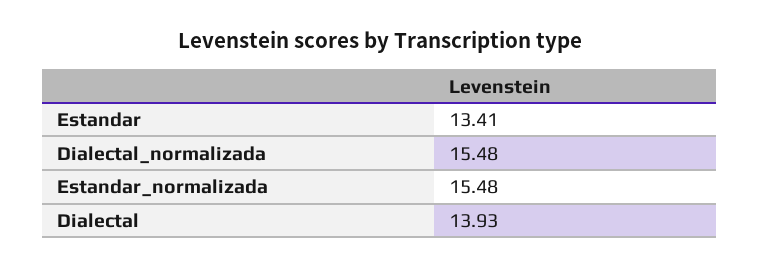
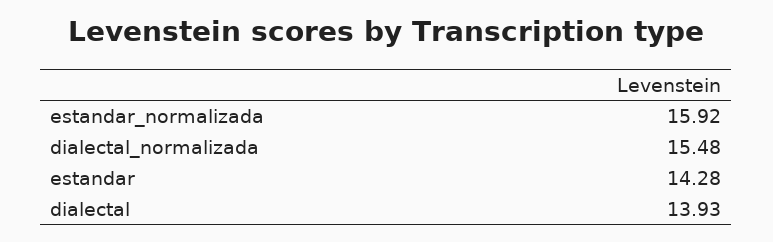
Estandar: 13.41 -> 14.28
Estandar_normalizada: 15.48 -> 15.92

